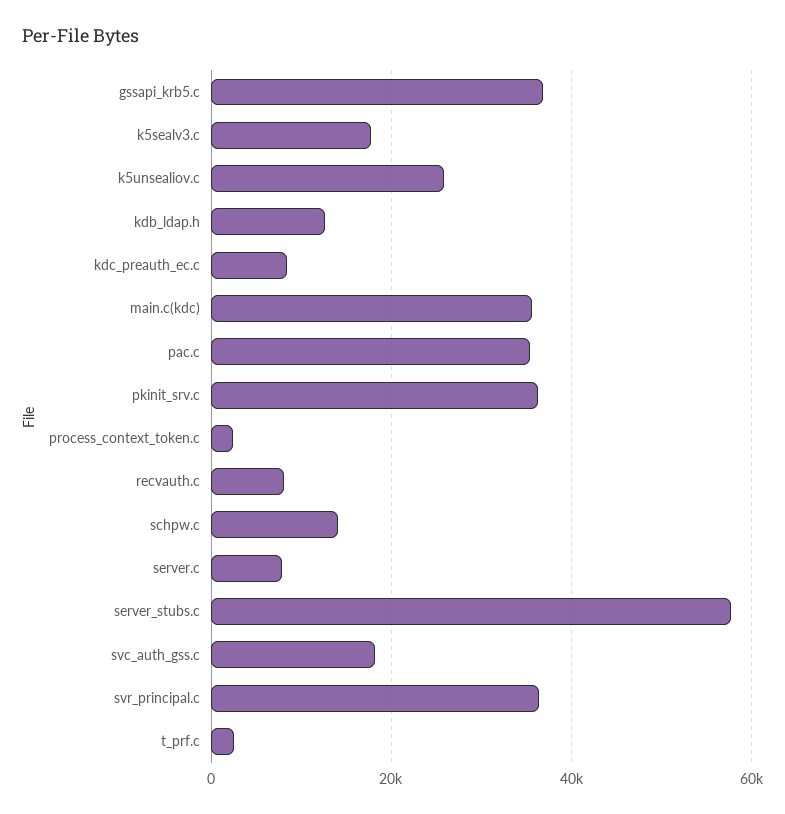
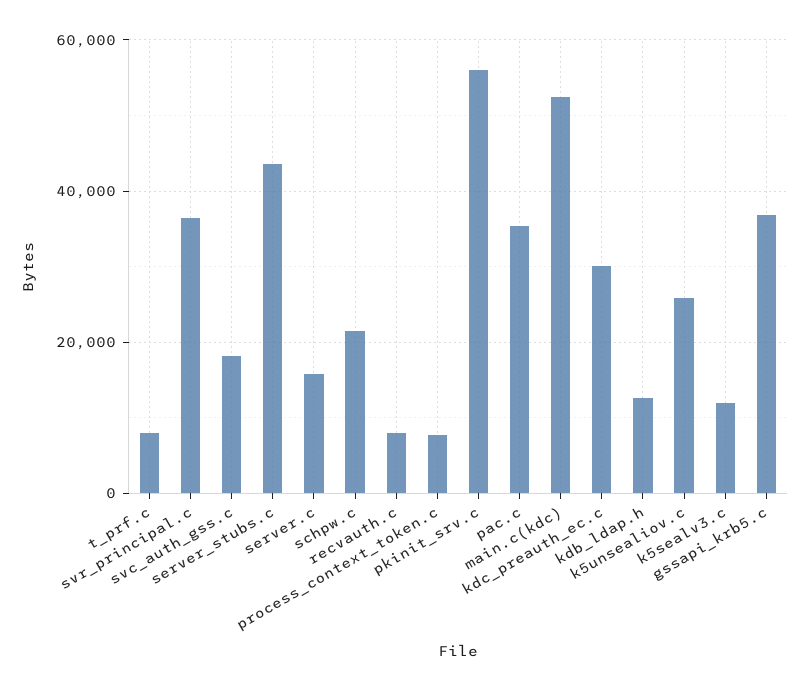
k5sealv3.c: 18000 -> 12000
kdc_preauth_ec.c: 8000 -> 30000
main.c(kdc): 36000 -> 52000
pkinit_srv.c: 36000 -> 56000
process_context_token.c: 2000 -> 8000
schpw.c: 14000 -> 22000
server.c: 8000 -> 16000
server_stubs.c: 58000 -> 44000
t_prf.c: 2000 -> 8000

